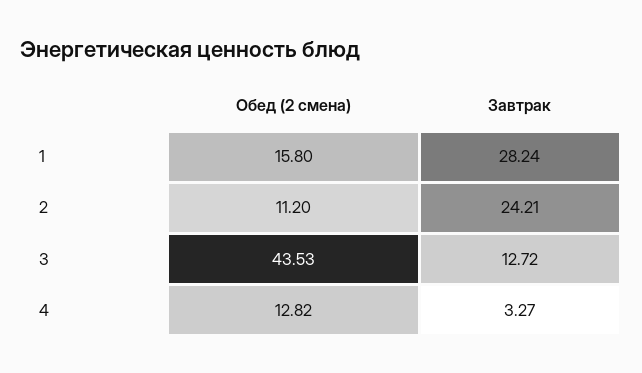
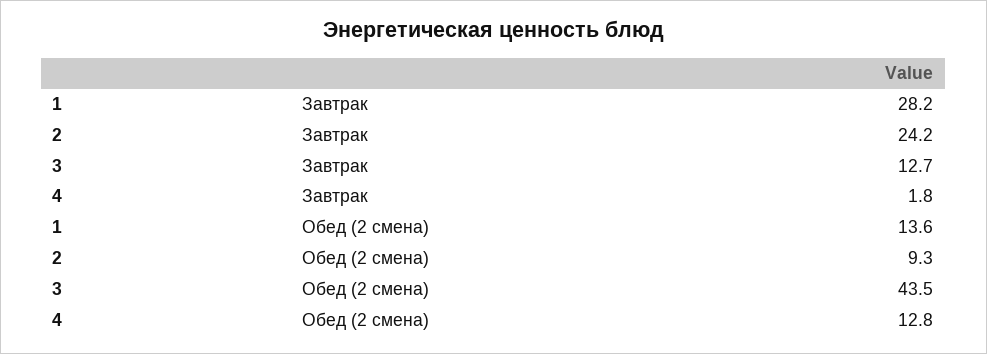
Обед (2 смена), 1: 15.8 -> 13.6
Обед (2 смена), 2: 11.2 -> 9.3
Завтрак, 4: 3.27 -> 1.8

